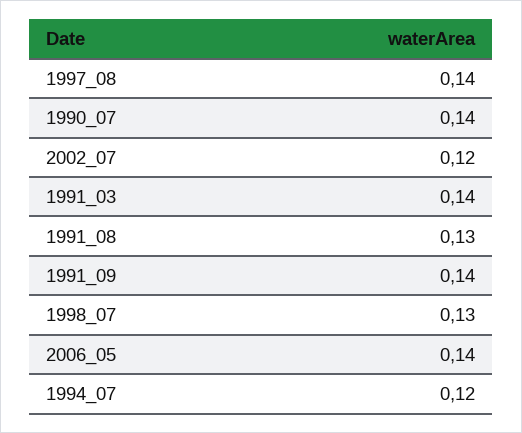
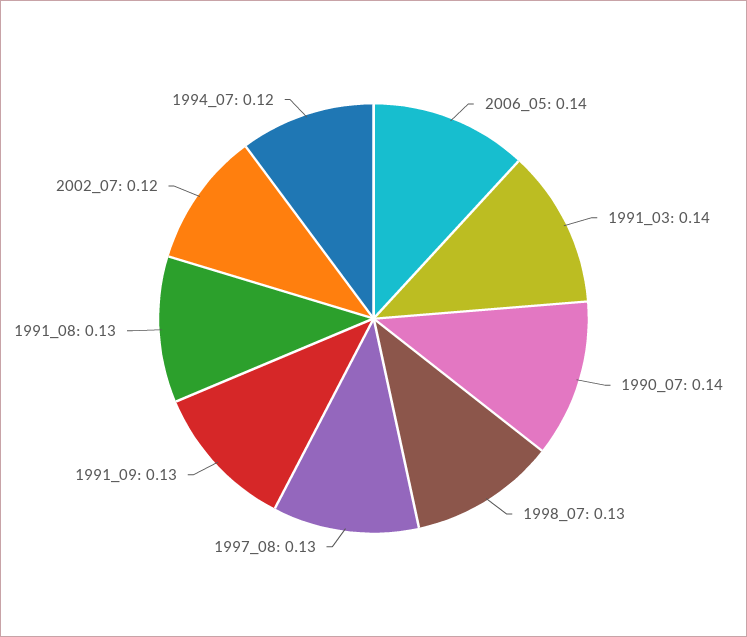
1997_08: 0.14 -> 0.13
1991_09: 0.14 -> 0.13

